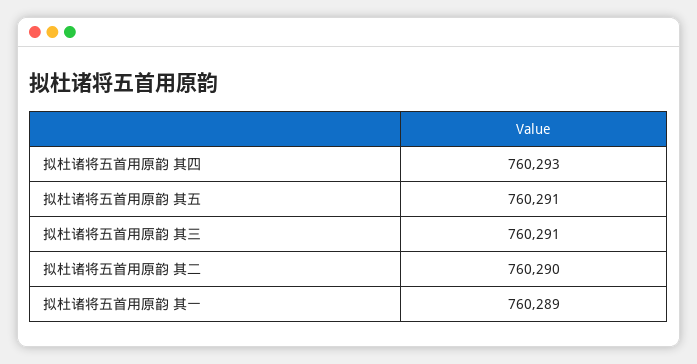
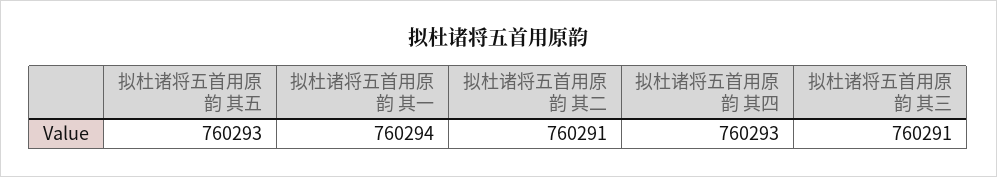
拟杜诸将五首用原韵 其五: 760291 -> 760293
拟杜诸将五首用原韵 其二: 760290 -> 760291
拟杜诸将五首用原韵 其一: 760289 -> 760294

